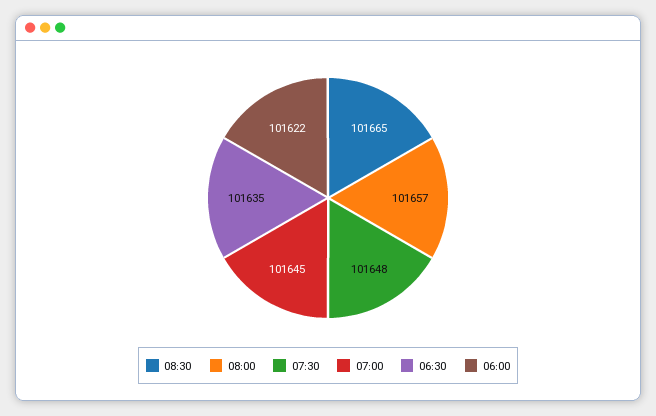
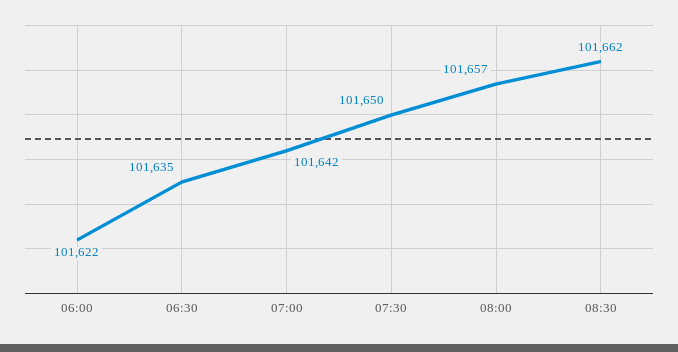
08:30: 101665 -> 101662
07:30: 101648 -> 101650
07:00: 101645 -> 101642

